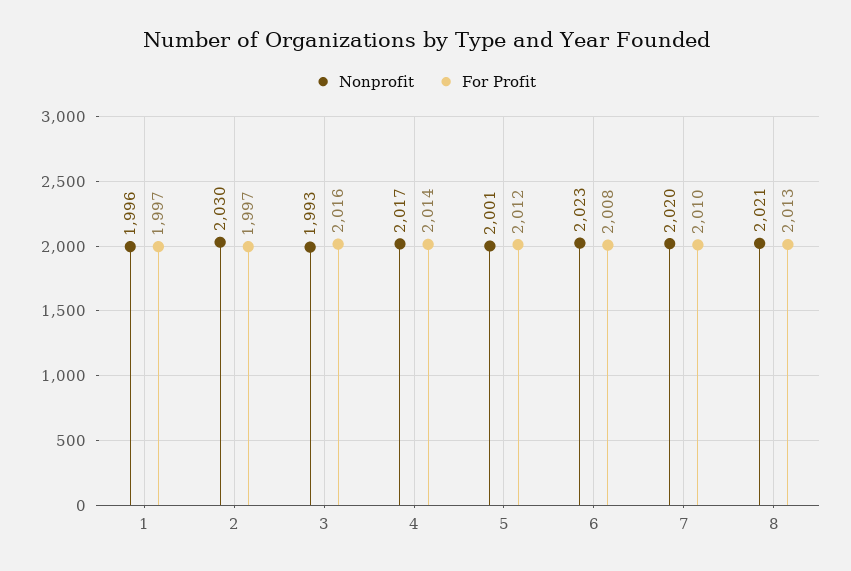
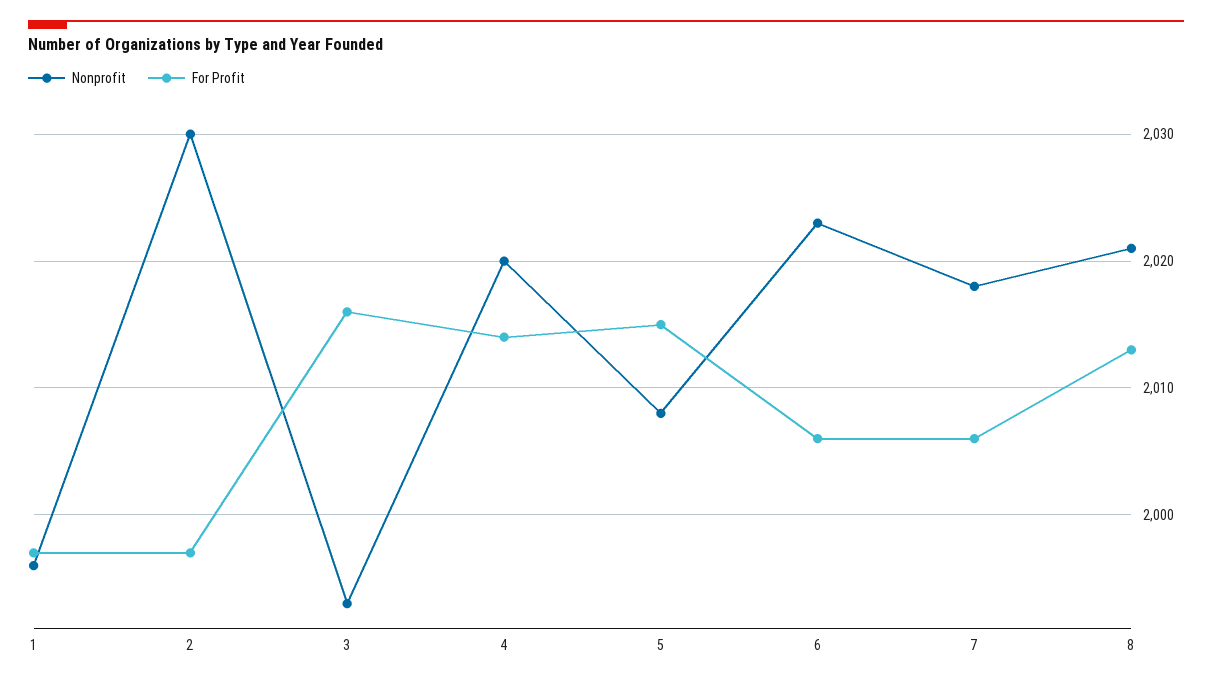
Nonprofit, 4: 2017 -> 2020
Nonprofit, 5: 2001 -> 2008
For Profit, 5: 2012 -> 2015
For Profit, 6: 2008 -> 2006
Nonprofit, 7: 2020 -> 2018
For Profit, 7: 2010 -> 2006

